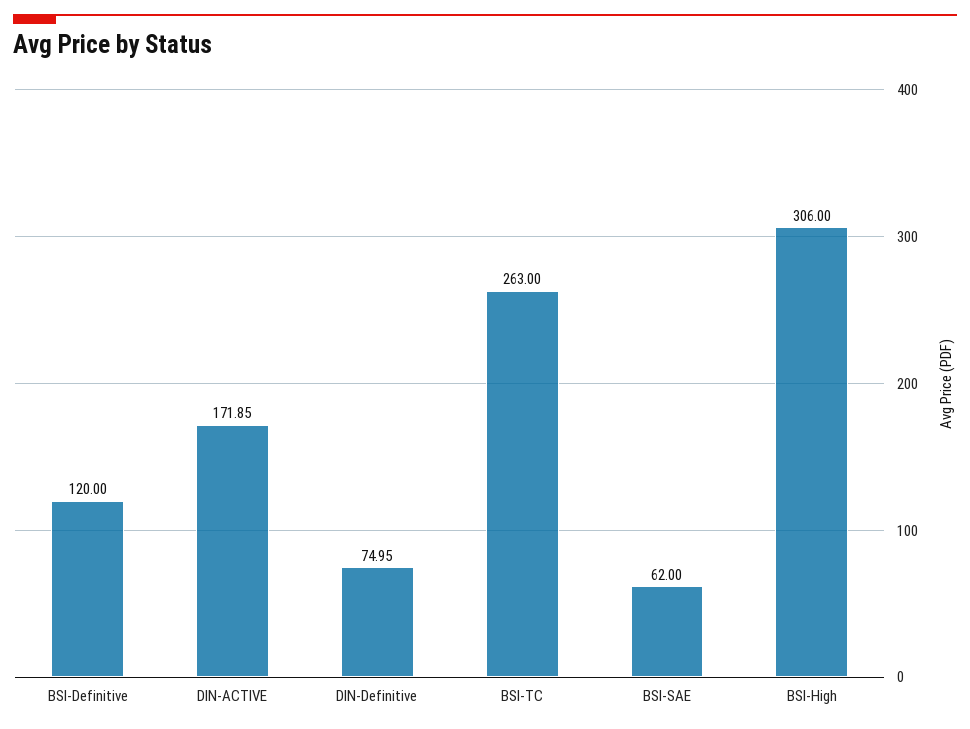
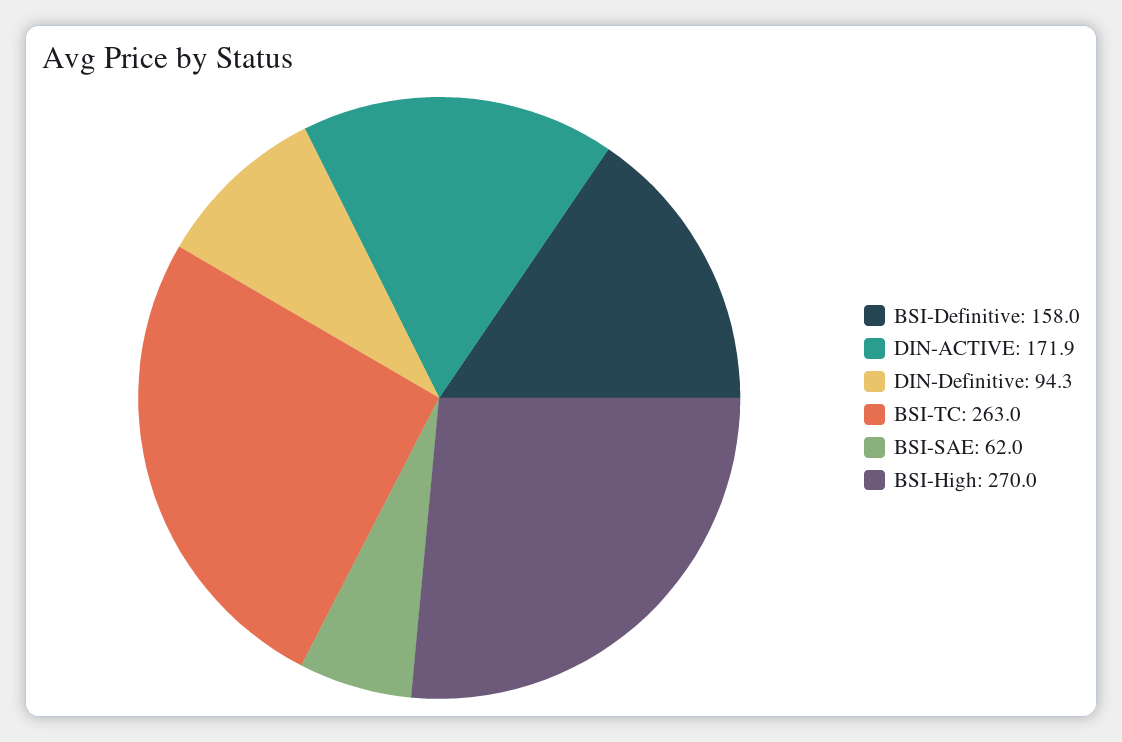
BSI-Definitive: 120 -> 158
DIN-Definitive: 74.95 -> 94.3
BSI-High: 306 -> 270

